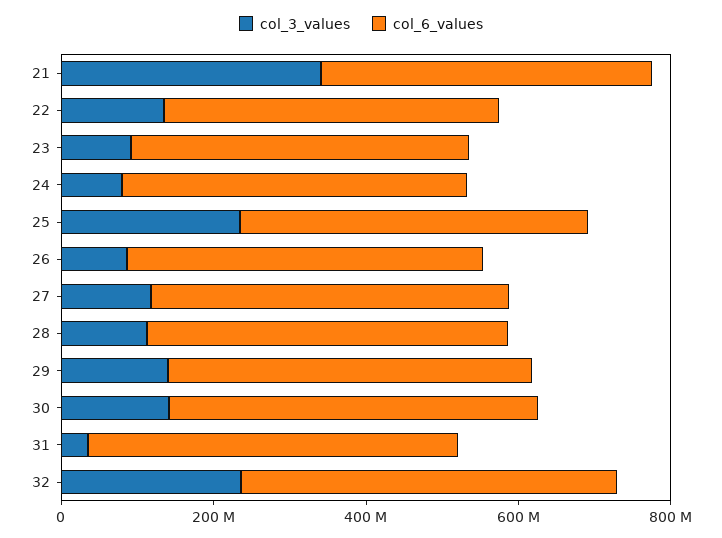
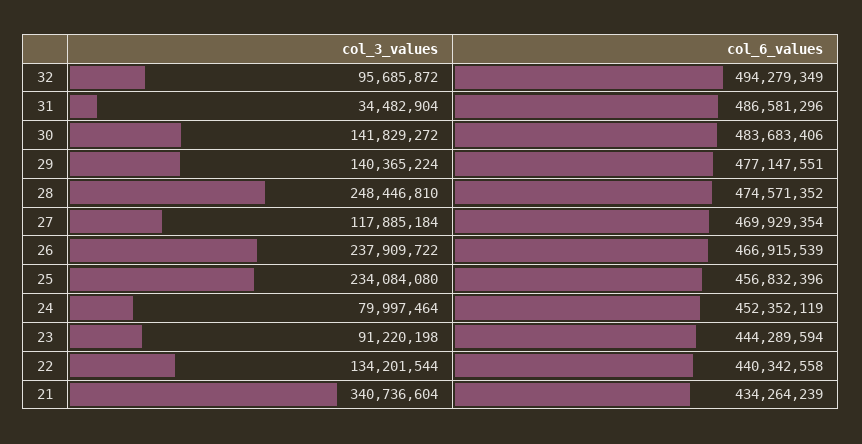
col_3_values, 26: 100000000 -> 237909722
col_3_values, 28: 100000000 -> 248446810
col_3_values, 32: 250000000 -> 95685872

